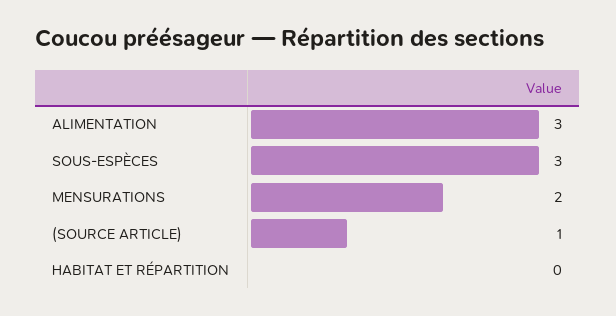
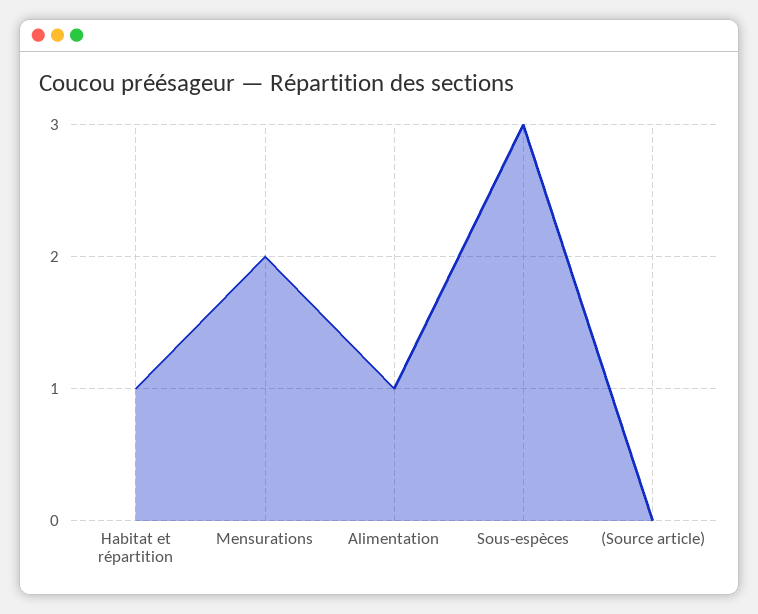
ALIMENTATION: 3 -> 1
(SOURCE ARTICLE): 1 -> 0
HABITAT ET RÉPARTITION: 0 -> 1

